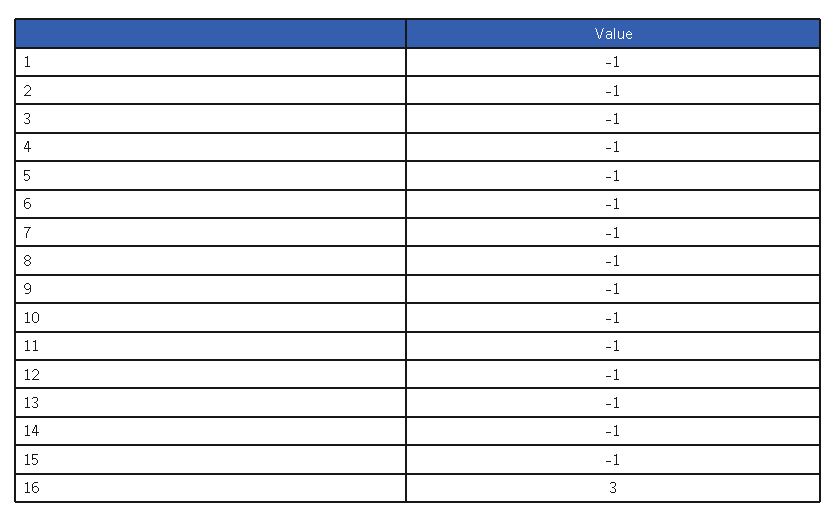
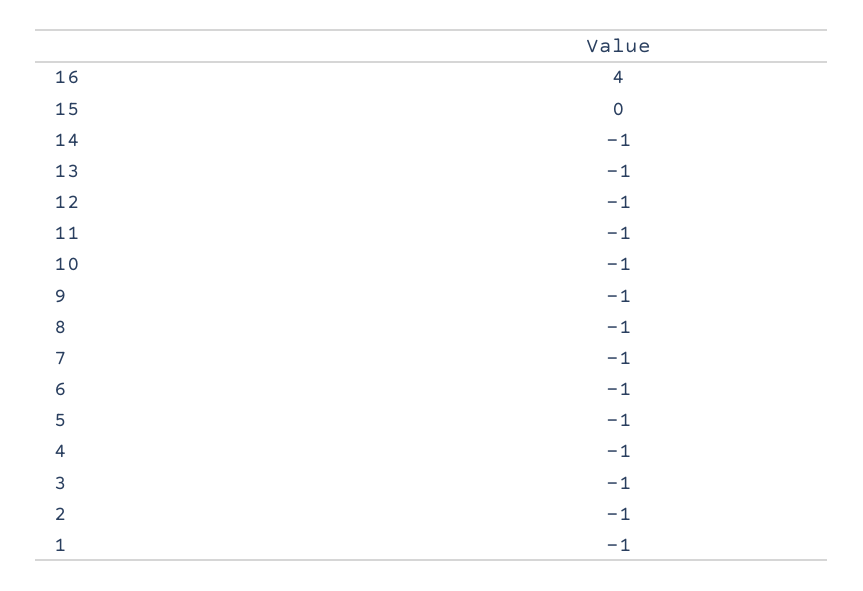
15: -1 -> 0
16: 3 -> 4

